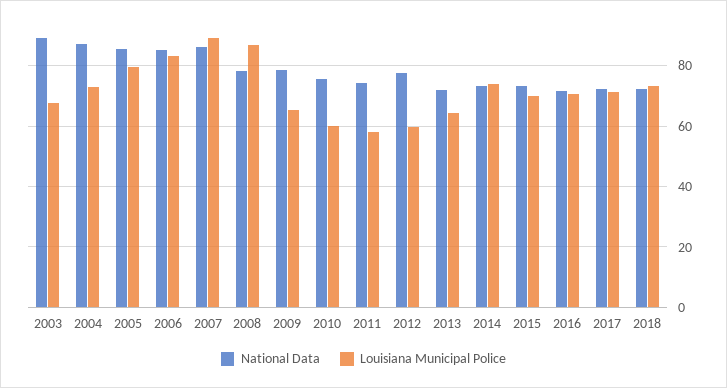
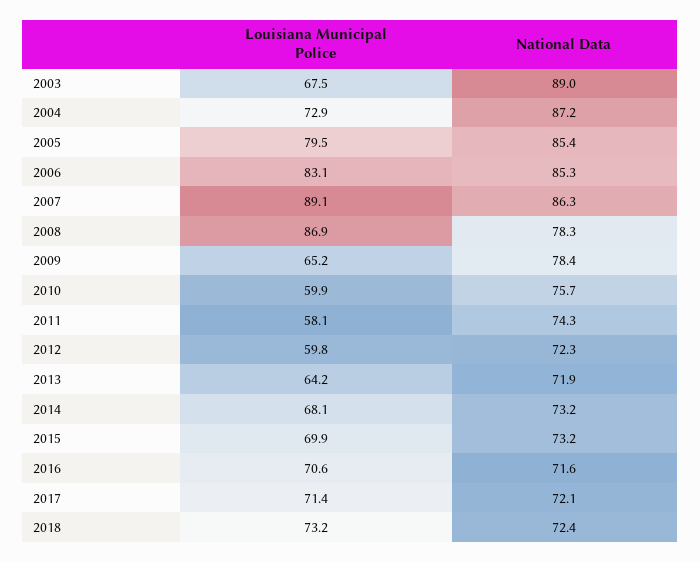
National Data, 2012: 78 -> 72.3
Louisiana Municipal Police, 2014: 74 -> 68.1

